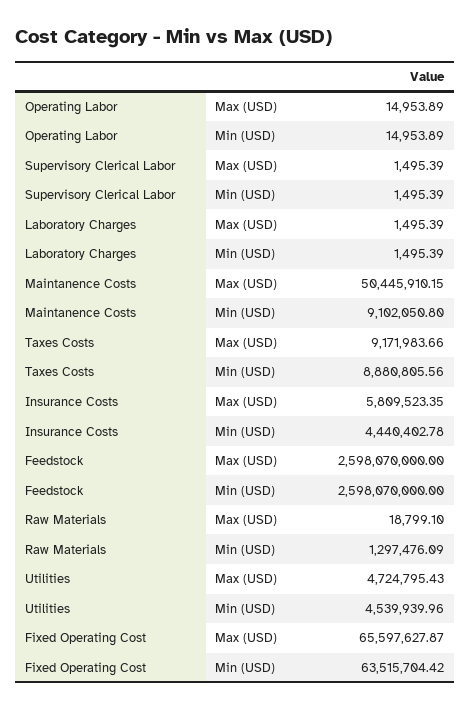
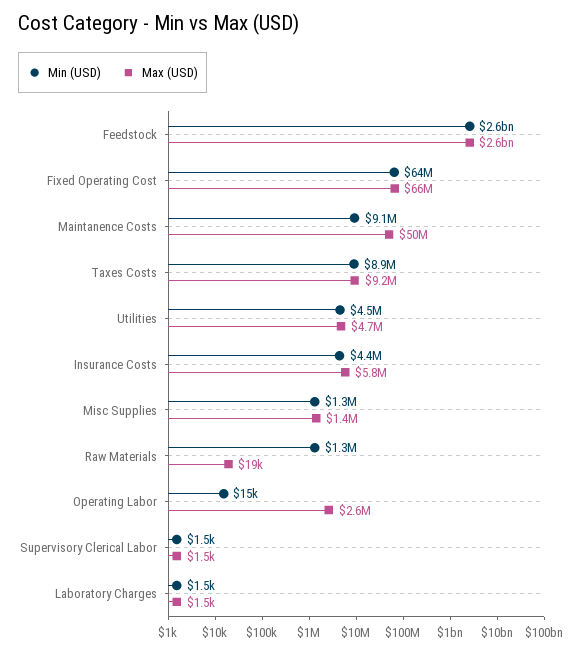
Max (USD), Operating Labor: 14953.89 -> 2600000
Min (USD), Misc Supplies: none -> 1300000
Max (USD), Misc Supplies: none -> 1400000

